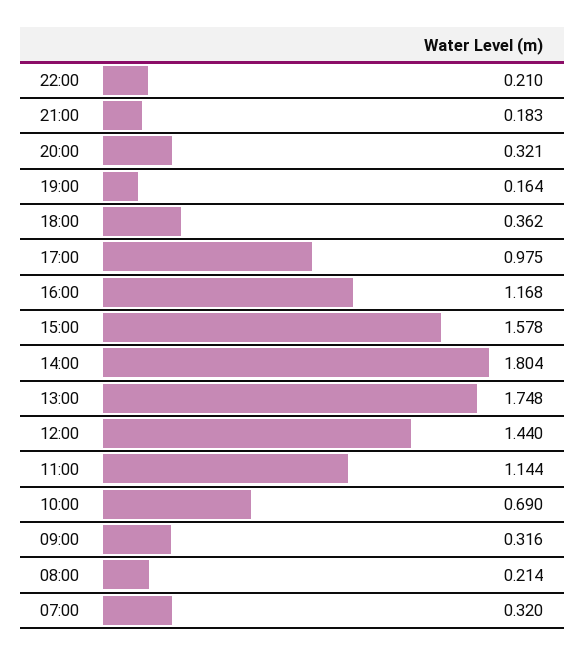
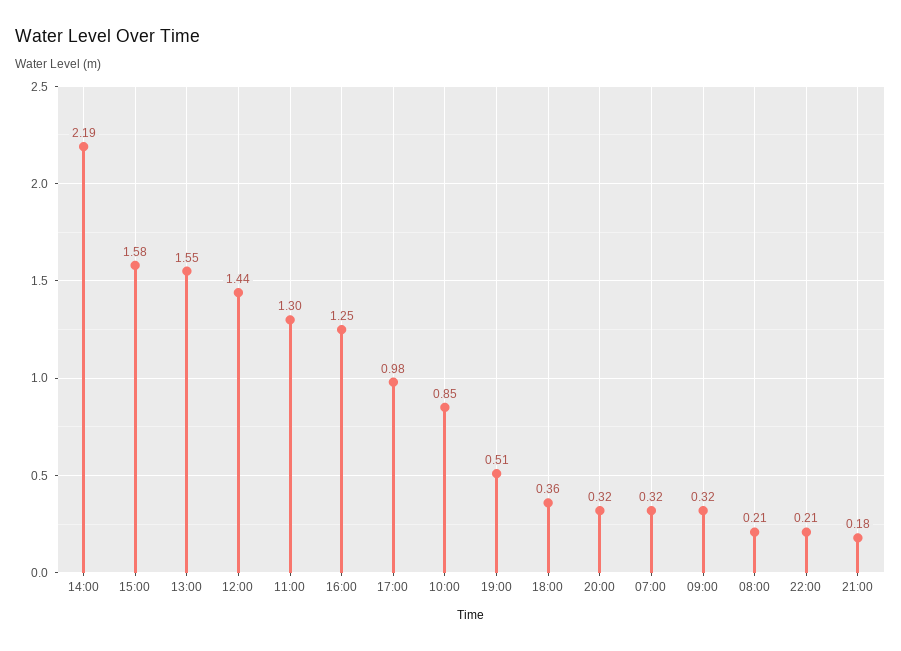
19:00: 0.164 -> 0.51
16:00: 1.168 -> 1.25
14:00: 1.804 -> 2.19
13:00: 1.748 -> 1.55
11:00: 1.144 -> 1.3
10:00: 0.69 -> 0.85

